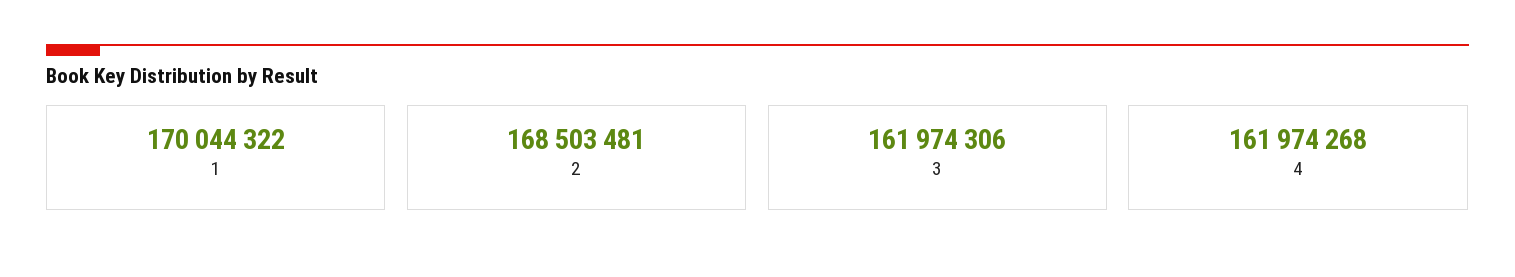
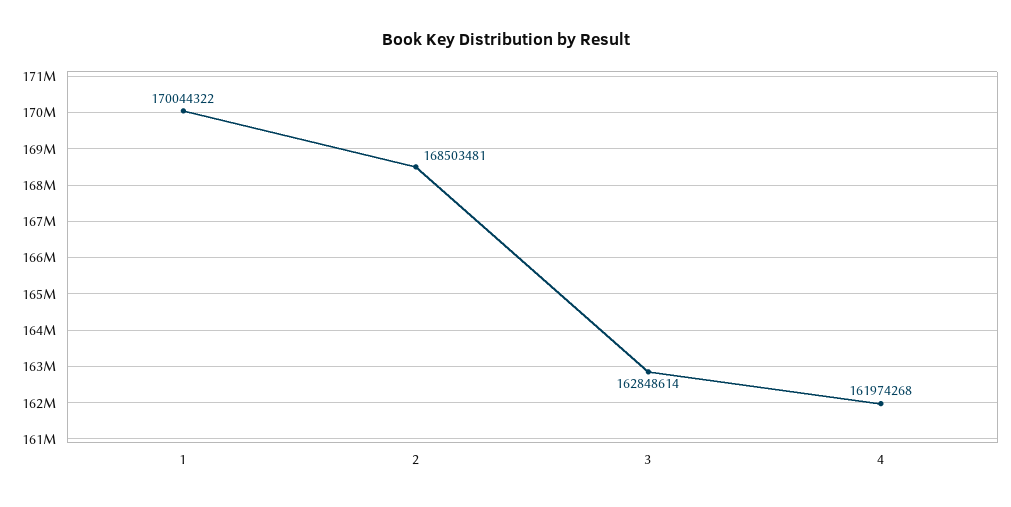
3: 161974306 -> 162848614

